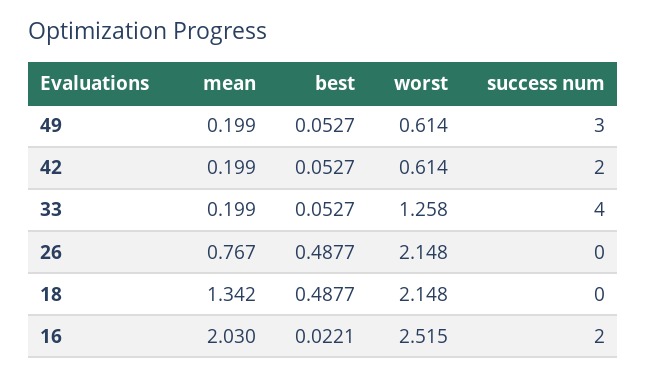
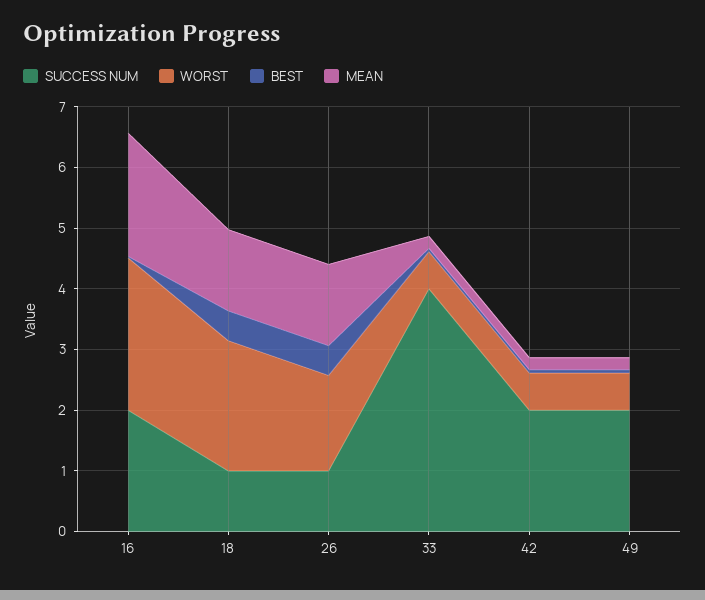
success num, 49: 3 -> 2
worst, 33: 1.258 -> 0.6
mean, 26: 0.767 -> 1.4
worst, 26: 2.148 -> 1.6
success num, 26: 0 -> 1
success num, 18: 0 -> 1

